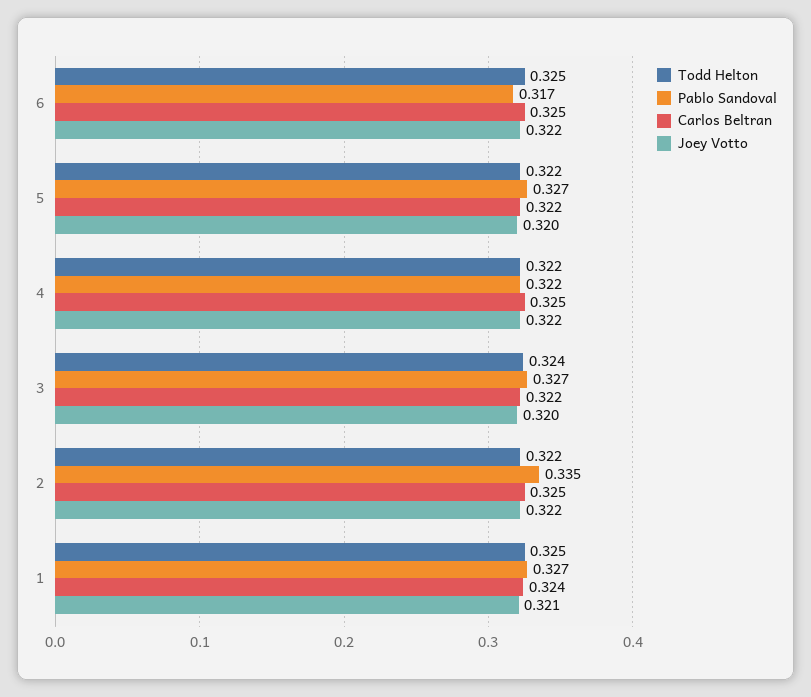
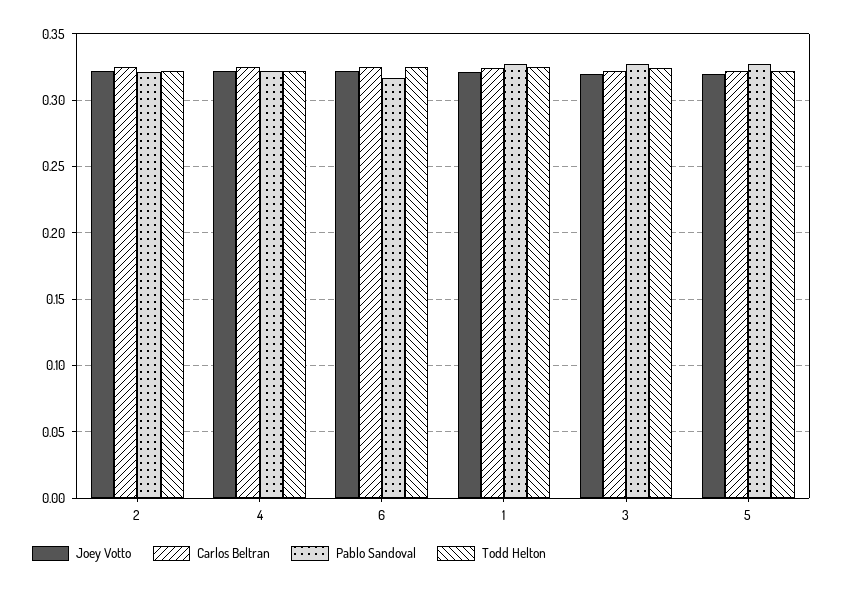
Pablo Sandoval, 2: 0.335 -> 0.32

